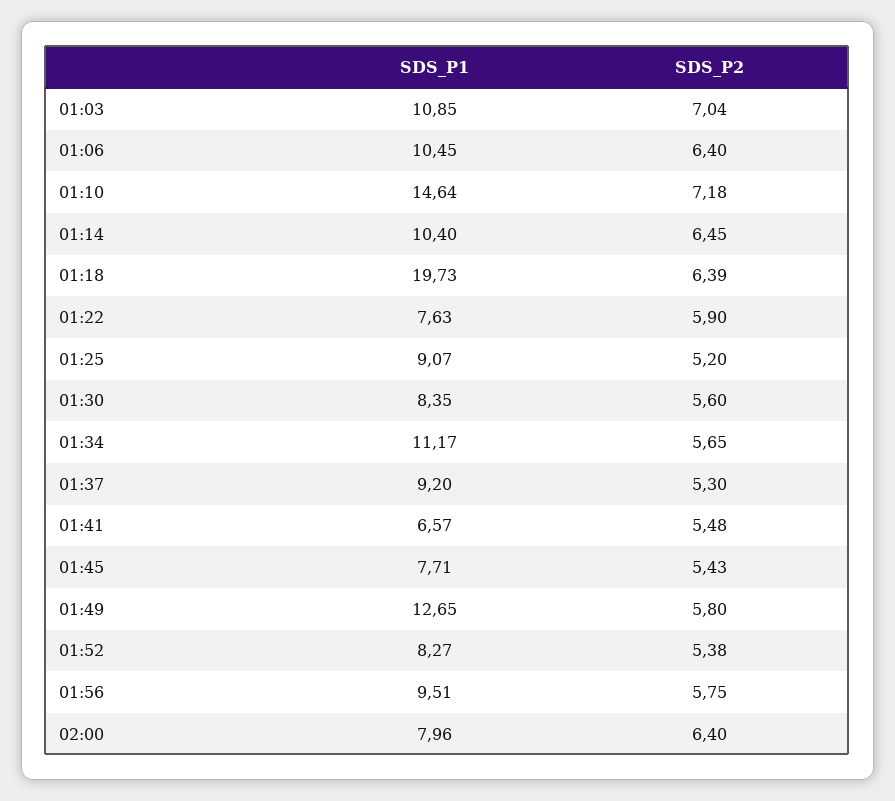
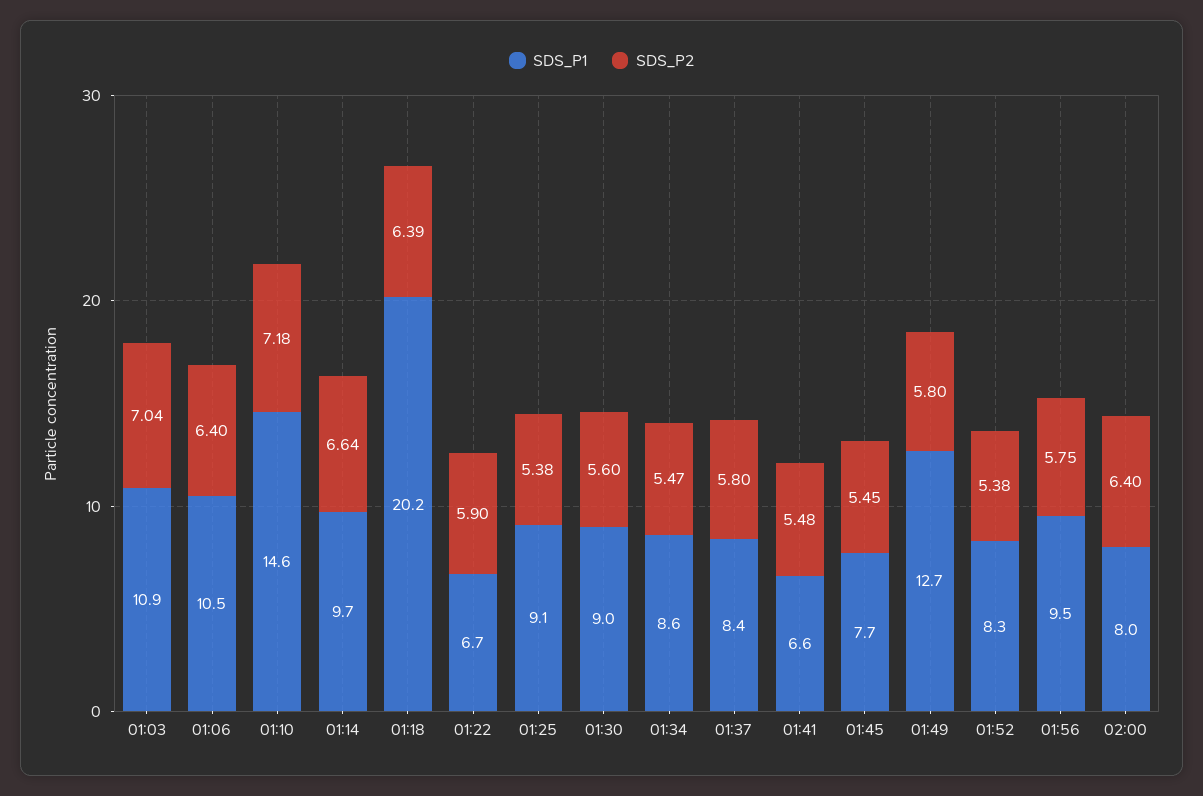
SDS_P1, 01:14: 10.4 -> 9.7
SDS_P2, 01:14: 6.45 -> 6.64
SDS_P1, 01:18: 19.73 -> 20.2
SDS_P1, 01:22: 7.63 -> 6.7
SDS_P2, 01:25: 5.2 -> 5.38
SDS_P1, 01:30: 8.35 -> 9
SDS_P1, 01:34: 11.17 -> 8.6
SDS_P2, 01:34: 5.65 -> 5.47
SDS_P1, 01:37: 9.2 -> 8.4
SDS_P2, 01:37: 5.3 -> 5.8
SDS_P2, 01:45: 5.43 -> 5.45

